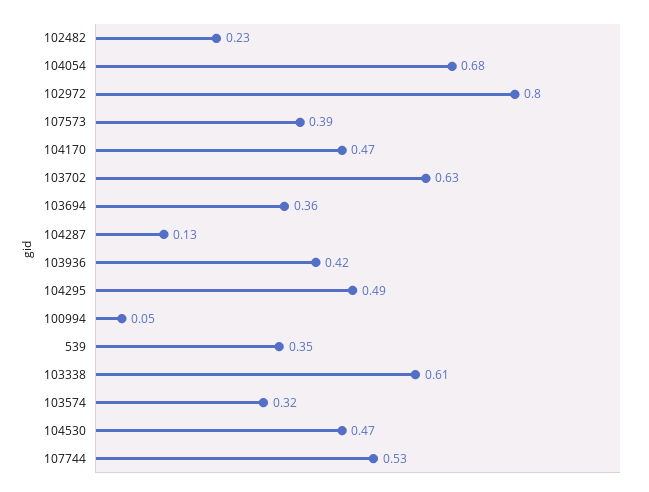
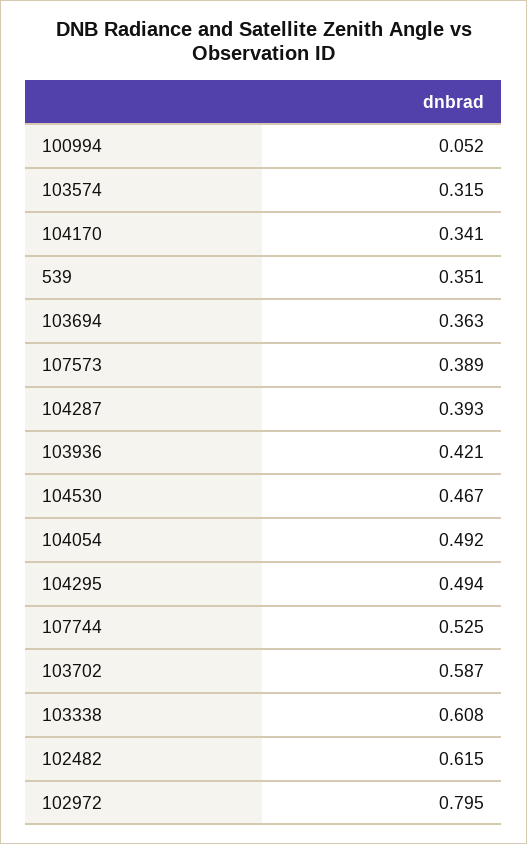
102482: 0.23 -> 0.615
104054: 0.68 -> 0.492
104170: 0.47 -> 0.341
103702: 0.63 -> 0.587
104287: 0.13 -> 0.393

